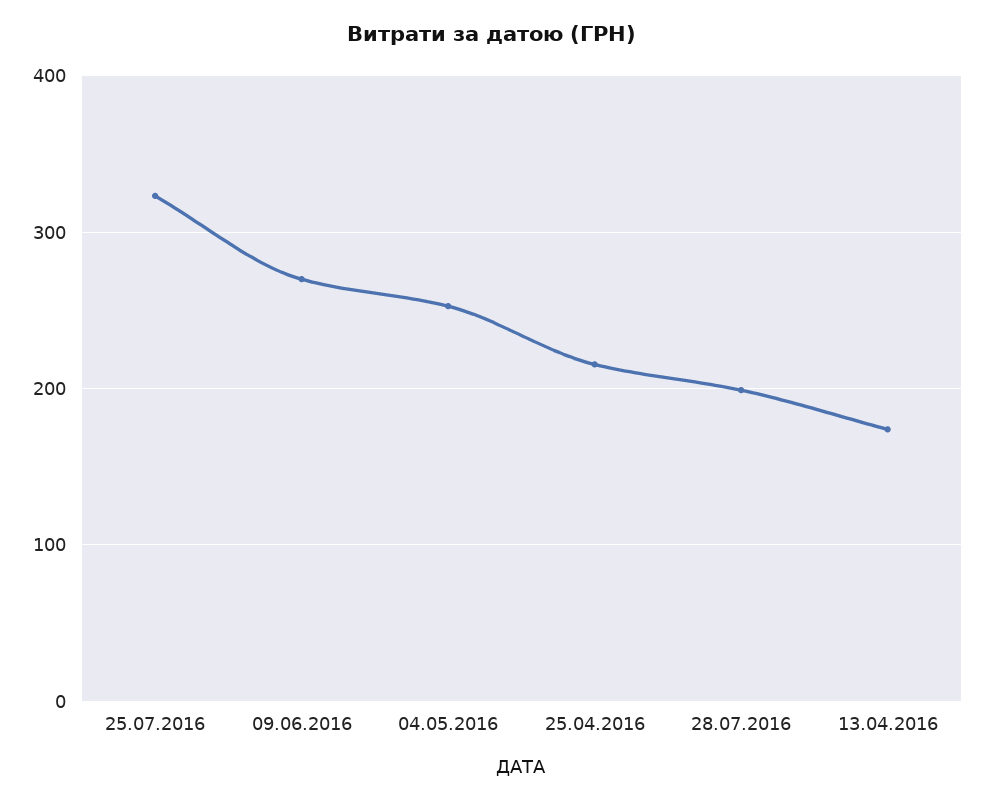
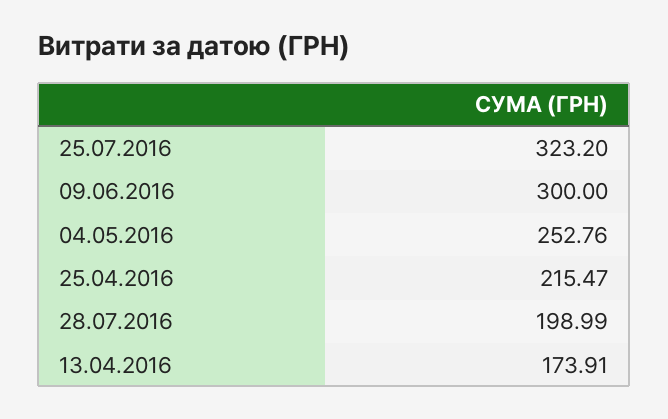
09.06.2016: 270 -> 300

